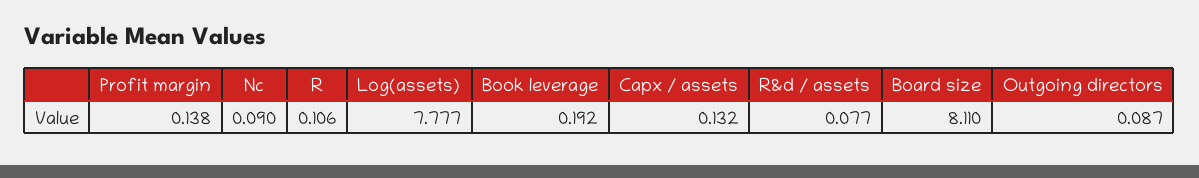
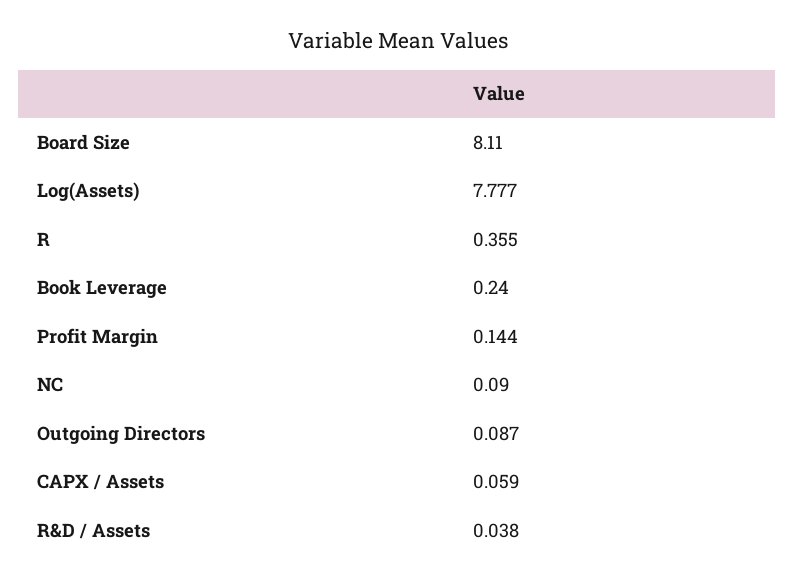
Profit margin: 0.138 -> 0.144
R: 0.106 -> 0.355
Book leverage: 0.192 -> 0.24
Capx / assets: 0.132 -> 0.059
R&d / assets: 0.077 -> 0.038

